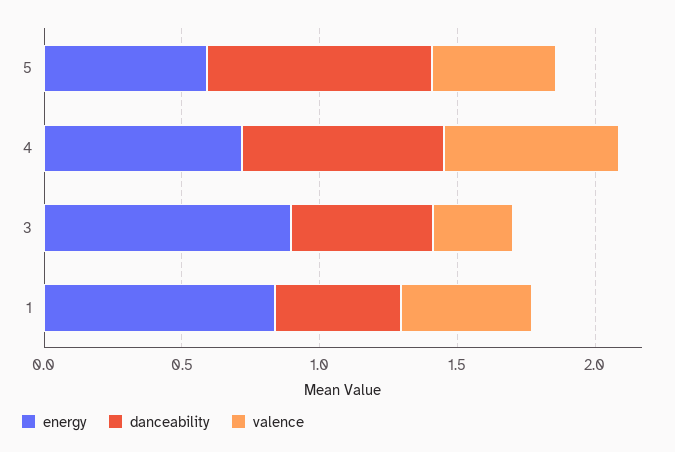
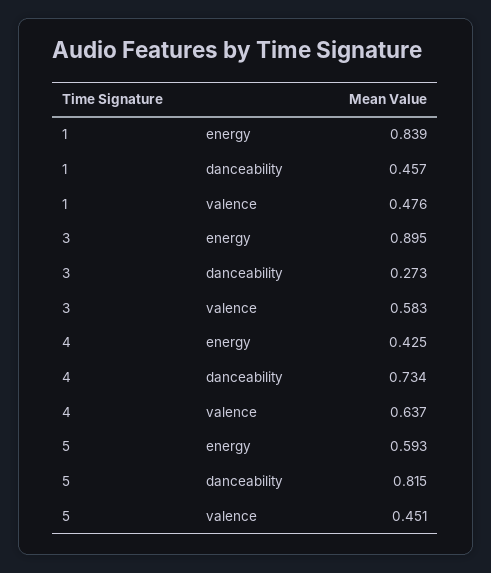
energy, 4: 0.7 -> 0.425
danceability, 3: 0.5 -> 0.273
valence, 3: 0.3 -> 0.583

